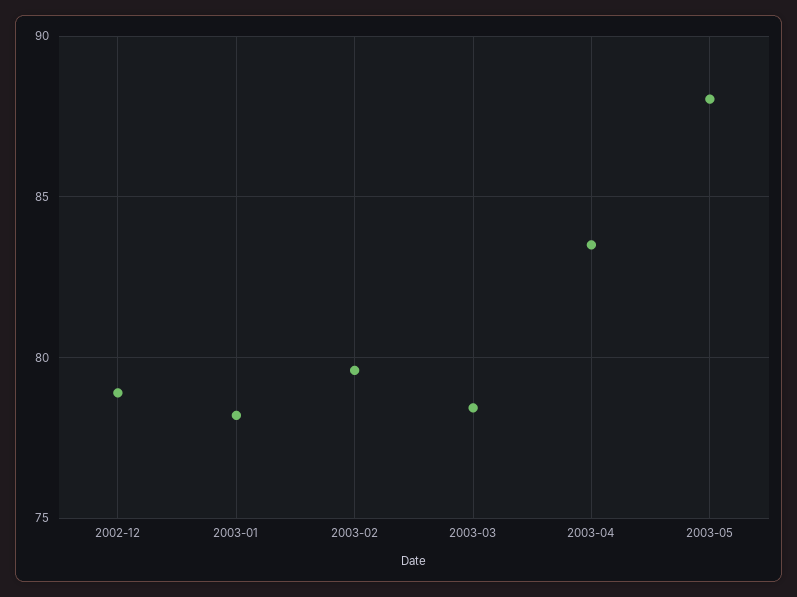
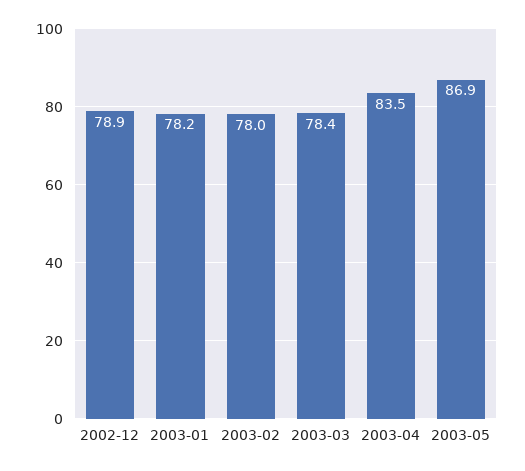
2003-02: 79.5 -> 78
2003-05: 88 -> 86.9

